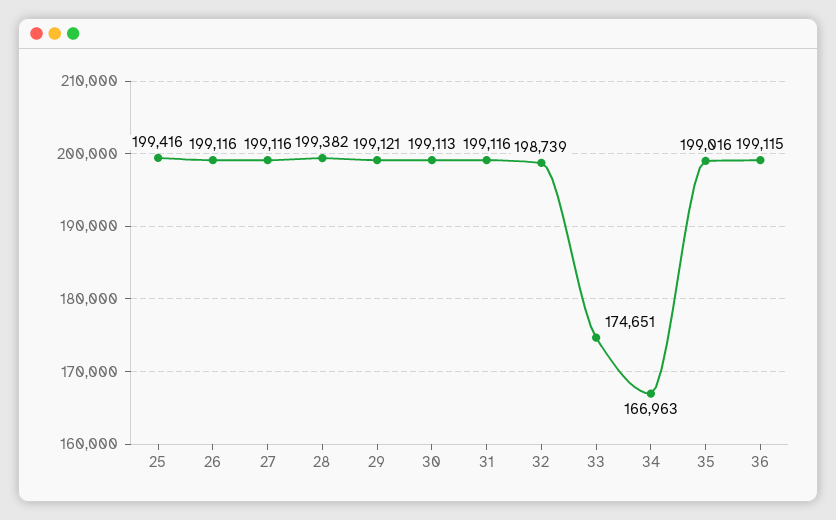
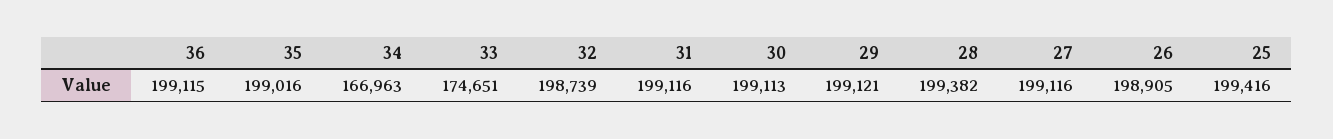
26: 199116 -> 198905

